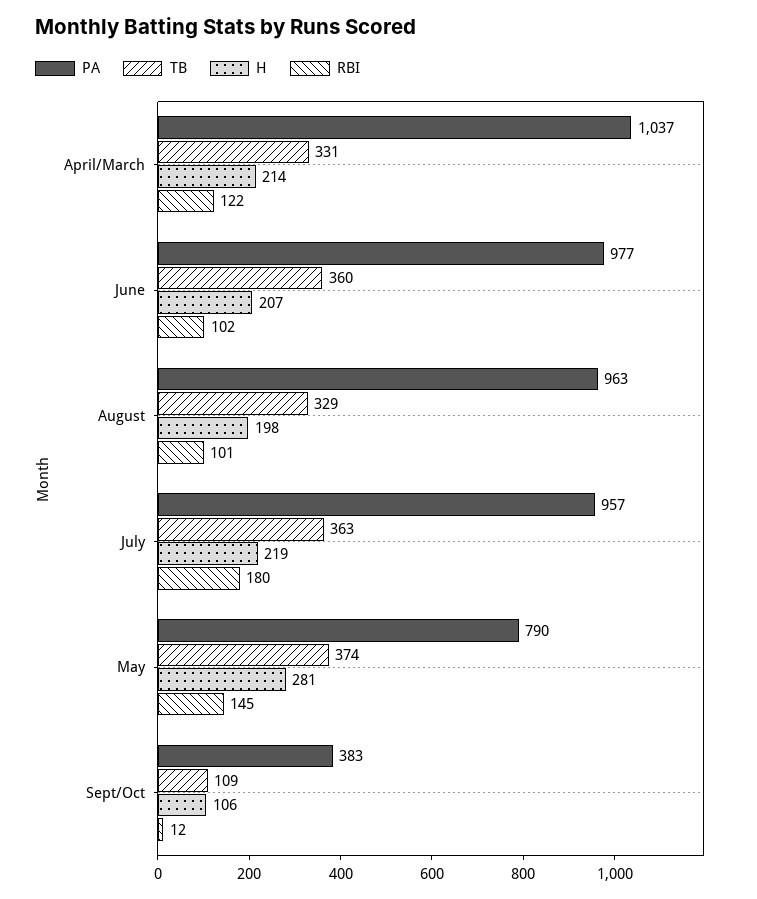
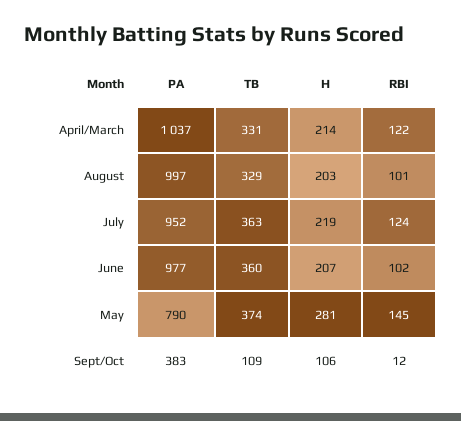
PA, August: 963 -> 997
H, August: 198 -> 203
PA, July: 957 -> 952
RBI, July: 180 -> 124

